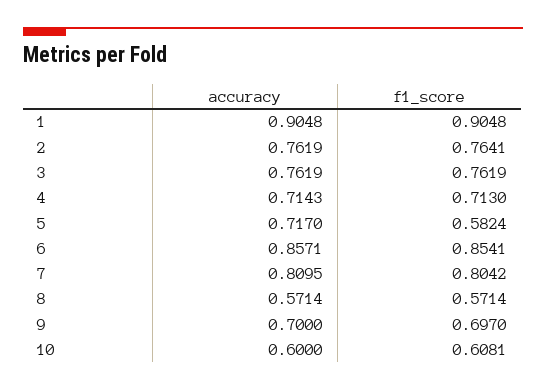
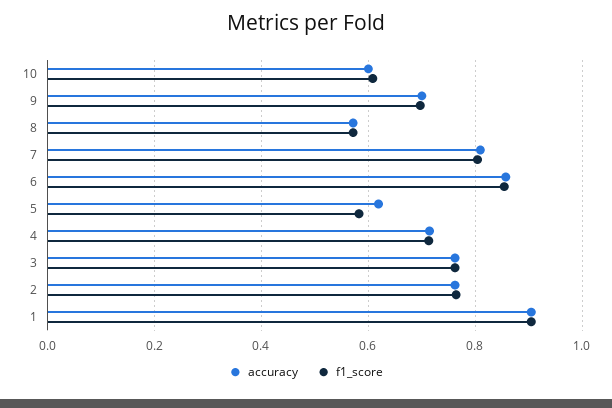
accuracy, 5: 0.717 -> 0.62

